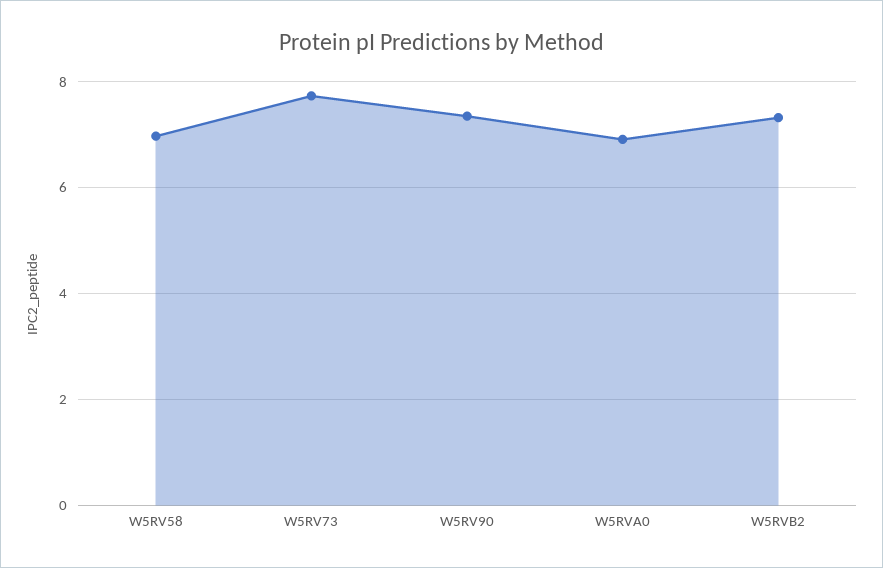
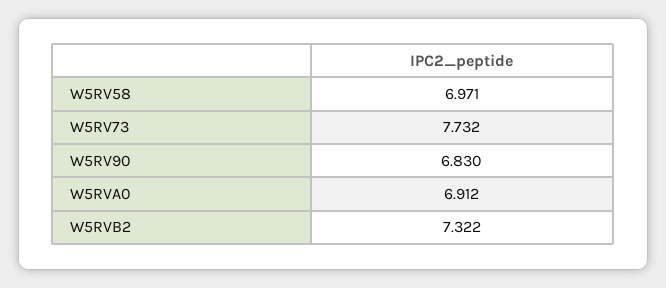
W5RV90: 7.4 -> 6.83

